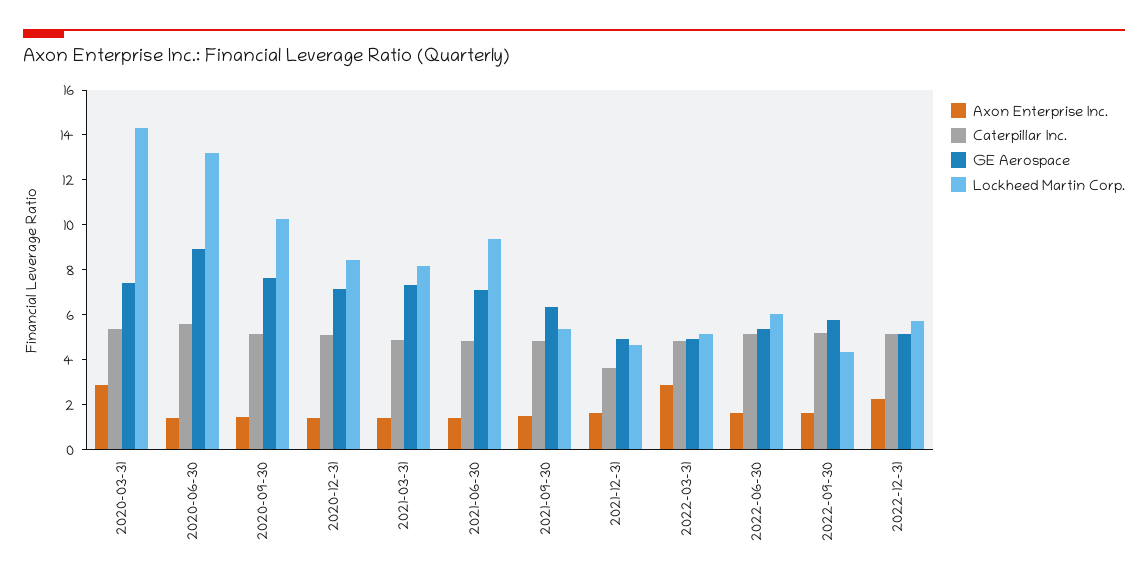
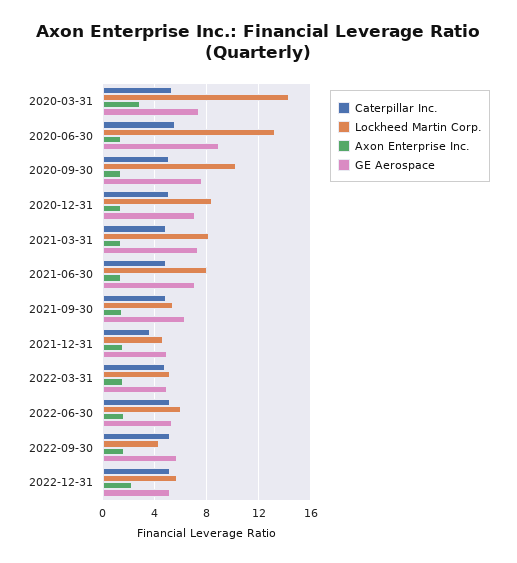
Lockheed Martin Corp., 2021-06-30: 9.5 -> 8
Axon Enterprise Inc., 2022-03-31: 3 -> 1.5

